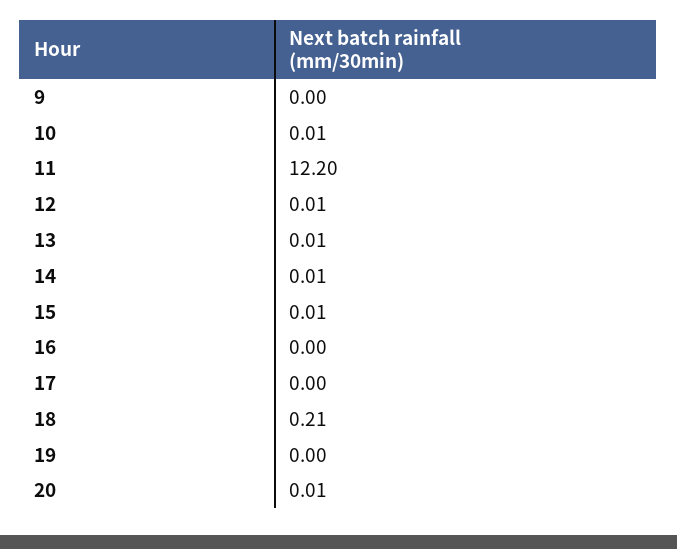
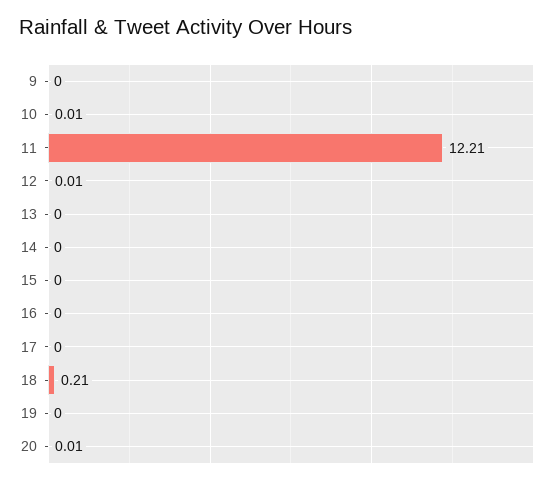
11: 12.2 -> 12.21
13: 0.01 -> 0
14: 0.01 -> 0
15: 0.01 -> 0

